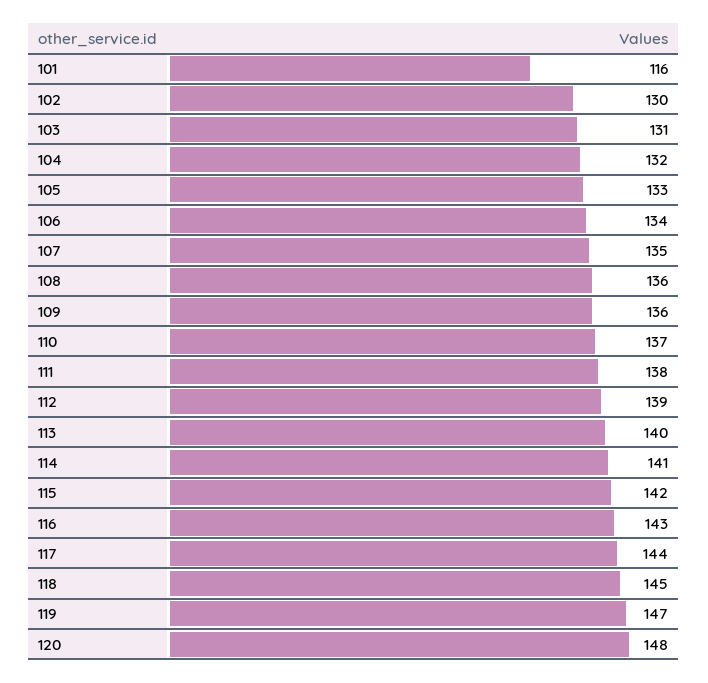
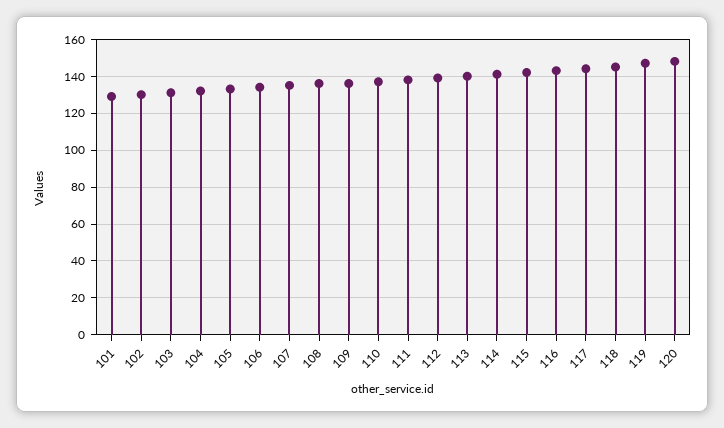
101: 116 -> 130

